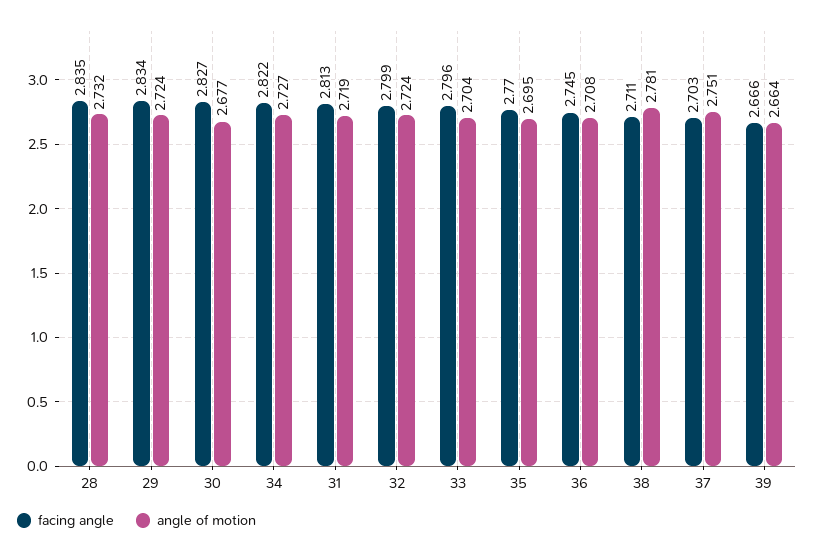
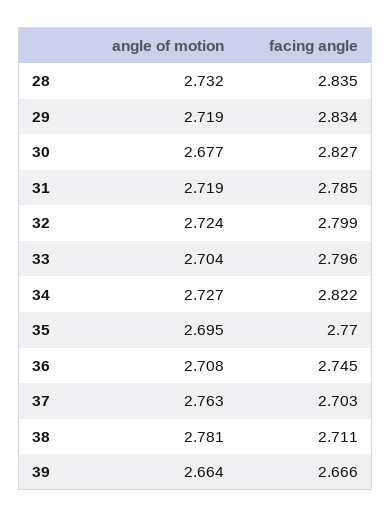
angle of motion, 29: 2.724 -> 2.719
facing angle, 31: 2.813 -> 2.785
angle of motion, 37: 2.751 -> 2.763

